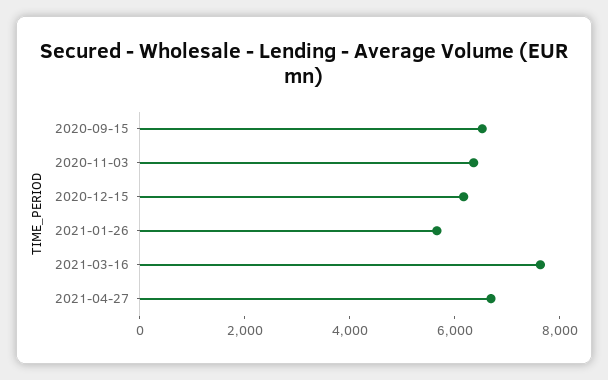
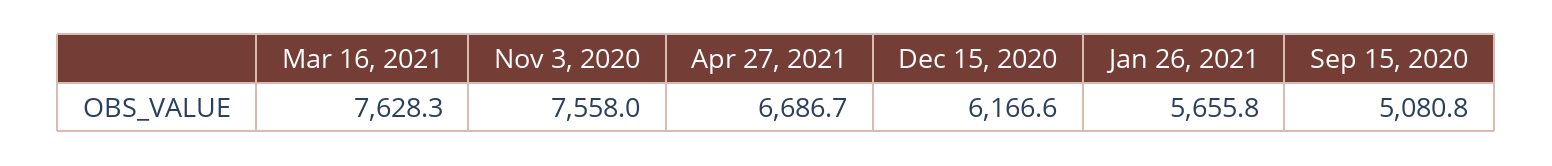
2020-09-15: 6500 -> 5080.8
2020-11-03: 6500 -> 7558

